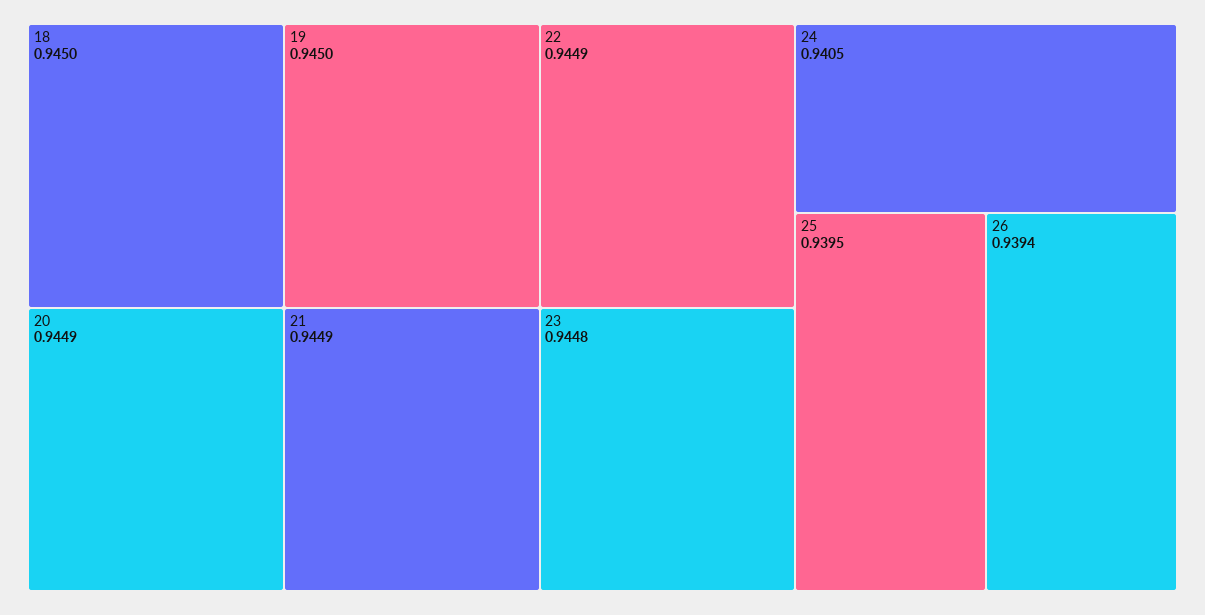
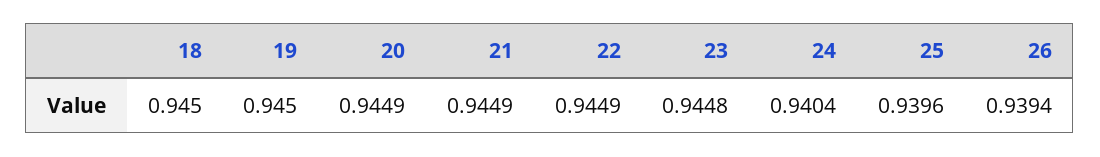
24: 0.9405 -> 0.9404
25: 0.9395 -> 0.9396

